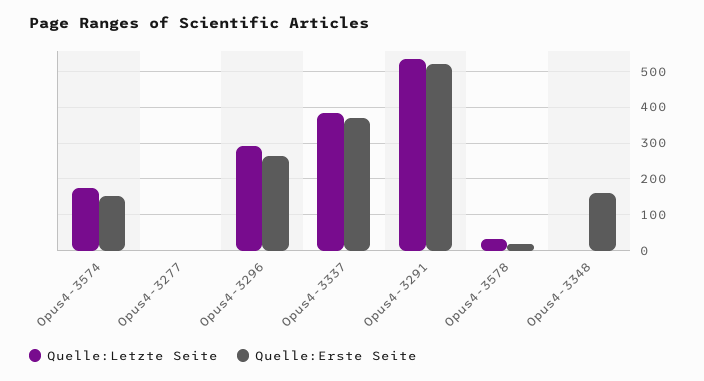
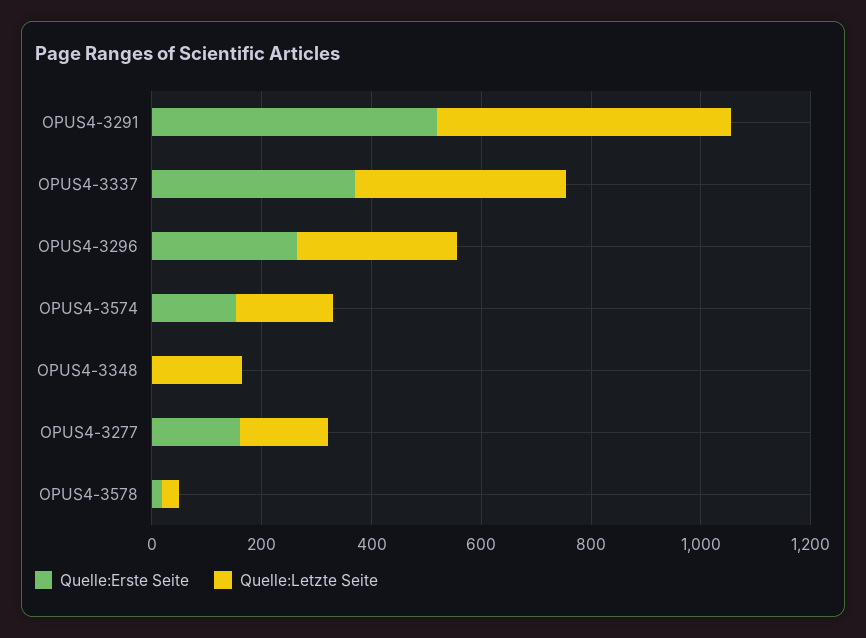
Quelle:Letzte Seite, Opus4-3277: 0 -> 150
Quelle:Erste Seite, Opus4-3277: 0 -> 150
Quelle:Letzte Seite, Opus4-3348: 0 -> 150
Quelle:Erste Seite, Opus4-3348: 160 -> 0

